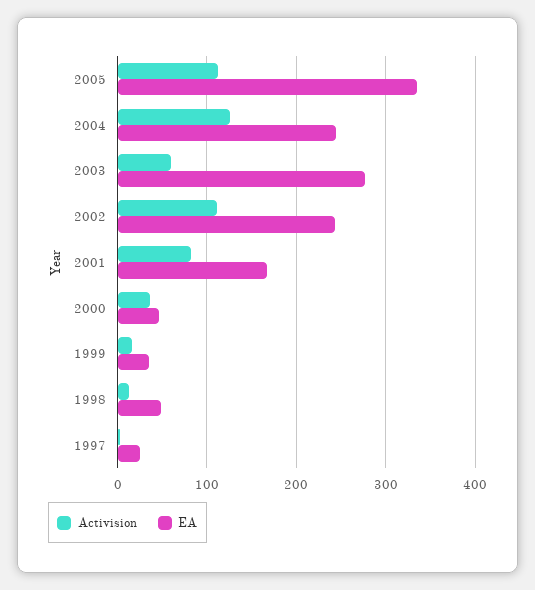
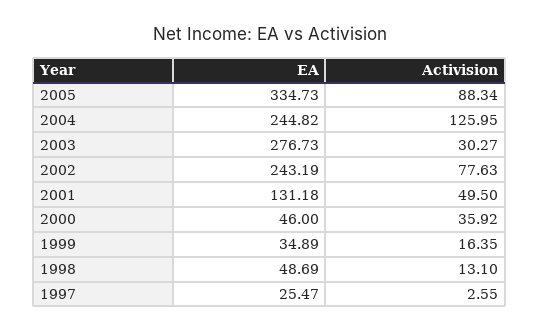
Activision, 2005: 110 -> 88.34
Activision, 2003: 60 -> 30.27
Activision, 2002: 110 -> 77.63
Activision, 2001: 80 -> 49.5
EA, 2001: 170 -> 131.18

